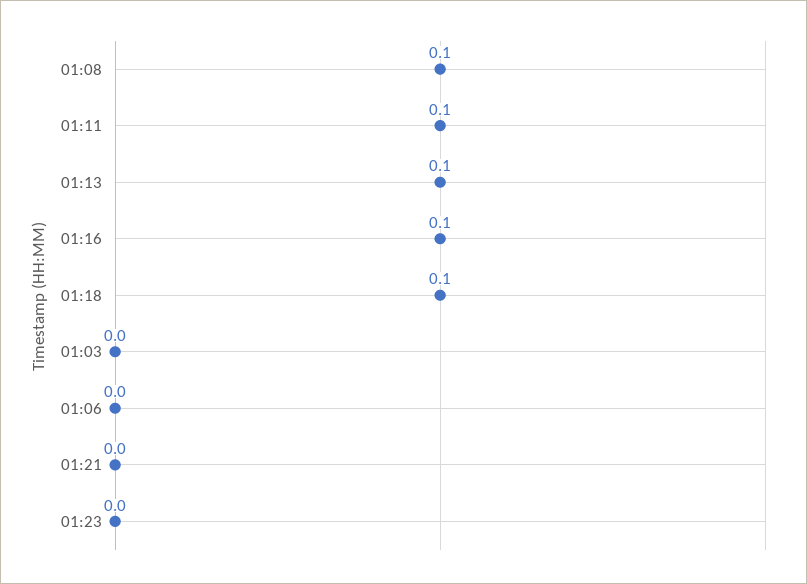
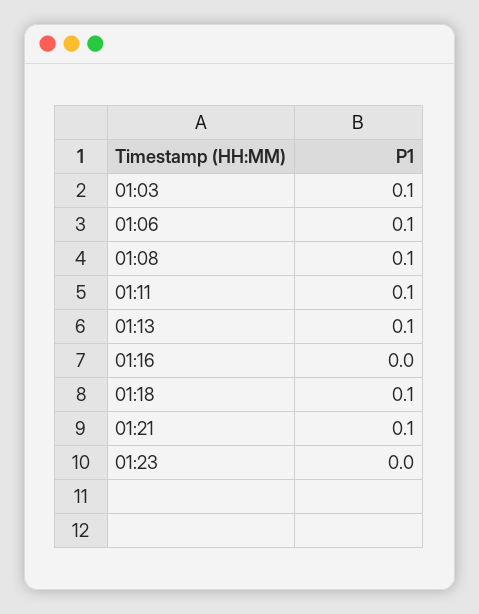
01:16: 0.1 -> 0
01:03: 0 -> 0.1
01:06: 0 -> 0.1
01:21: 0 -> 0.1

